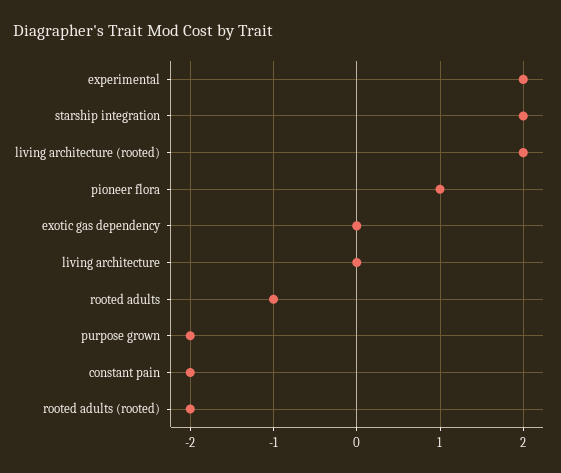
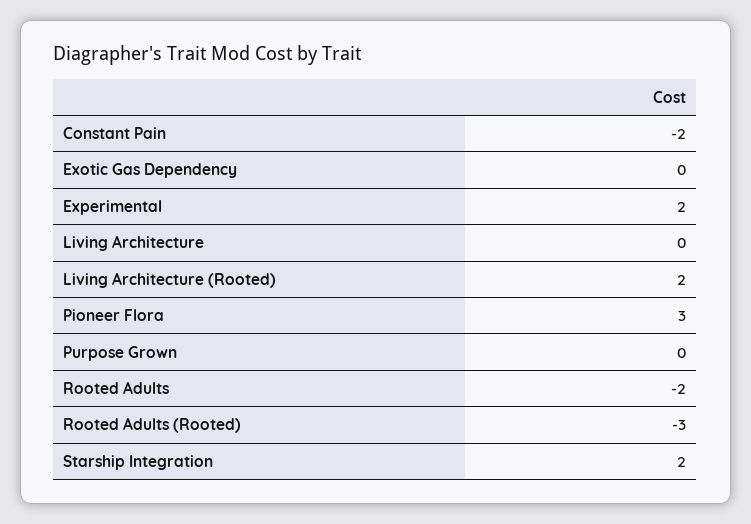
pioneer flora: 1 -> 3
rooted adults: -1 -> -2
purpose grown: -2 -> 0
rooted adults (rooted): -2 -> -3

